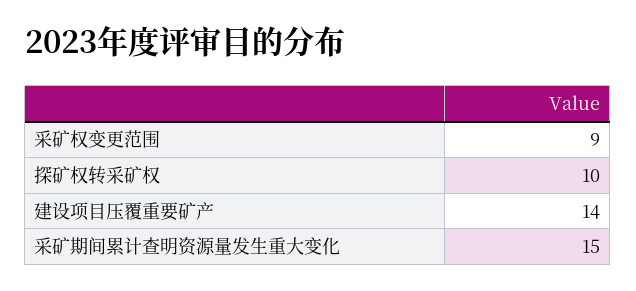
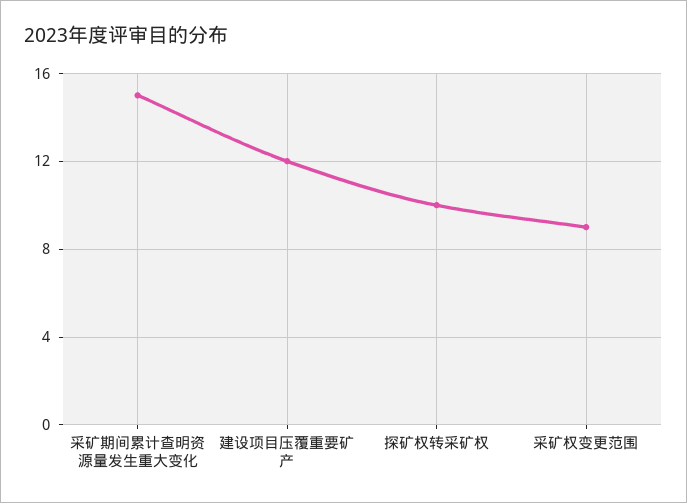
建设项目压覆重要矿产: 14 -> 12

